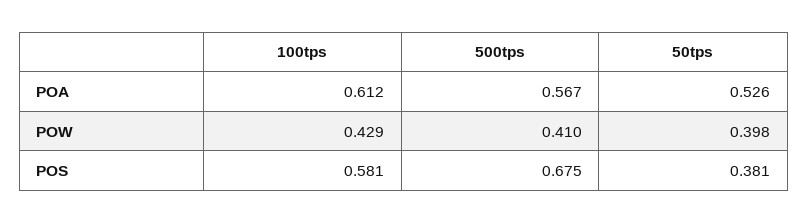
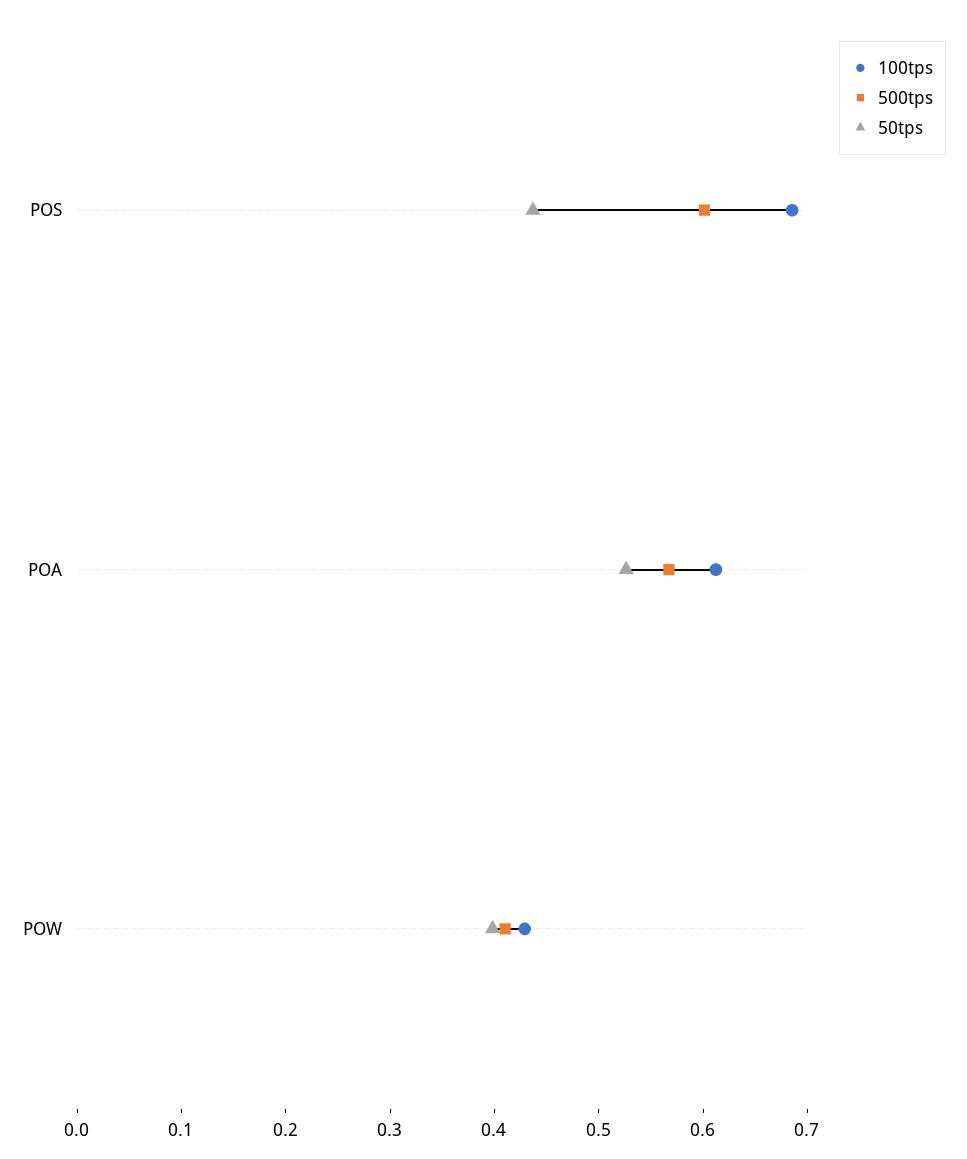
100tps, POS: 0.581 -> 0.68
500tps, POS: 0.675 -> 0.6
50tps, POS: 0.381 -> 0.44

